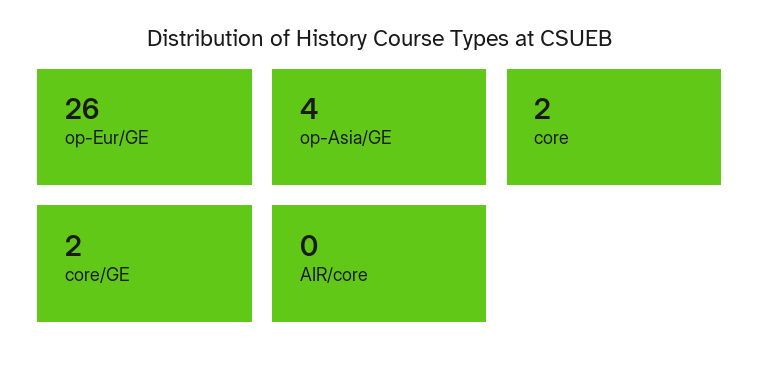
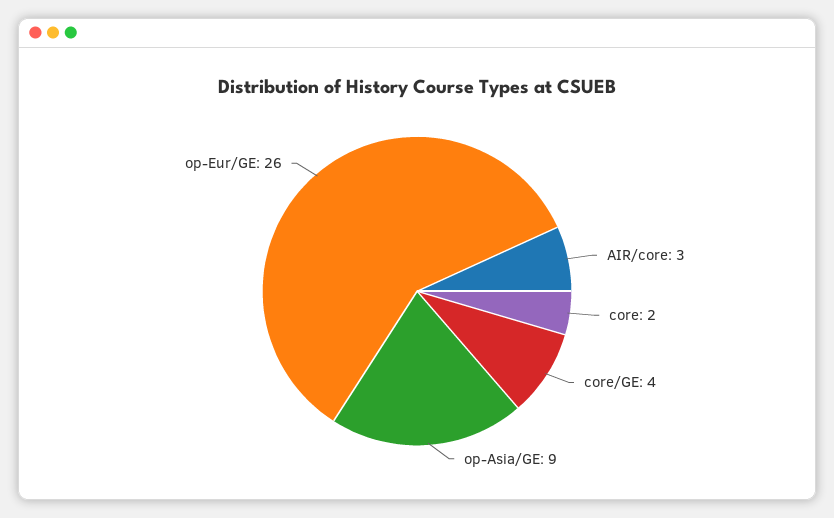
op-Asia/GE: 4 -> 9
core/GE: 2 -> 4
AIR/core: 0 -> 3

